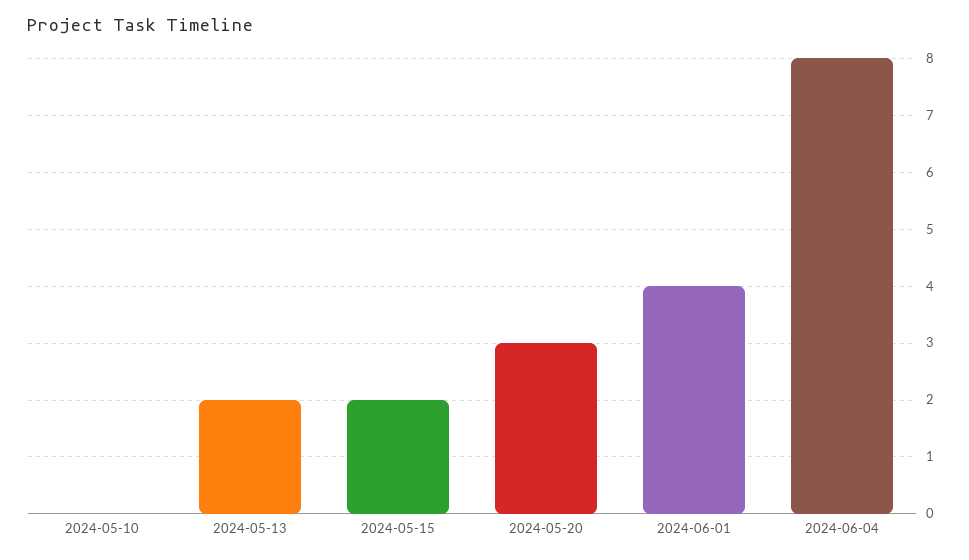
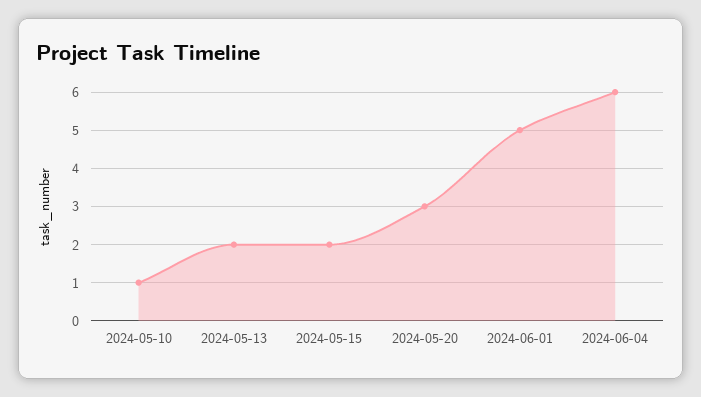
2024-05-10: 0 -> 1
2024-06-01: 4 -> 5
2024-06-04: 8 -> 6

